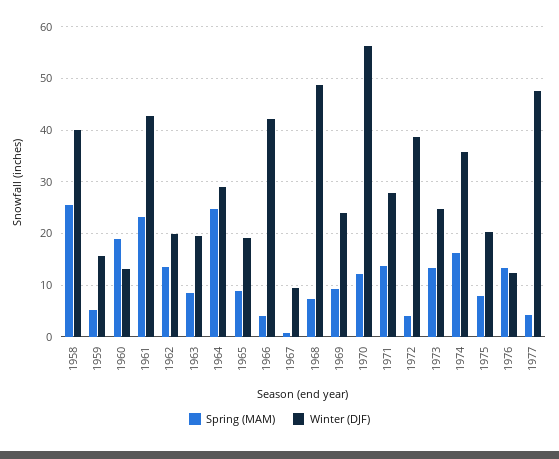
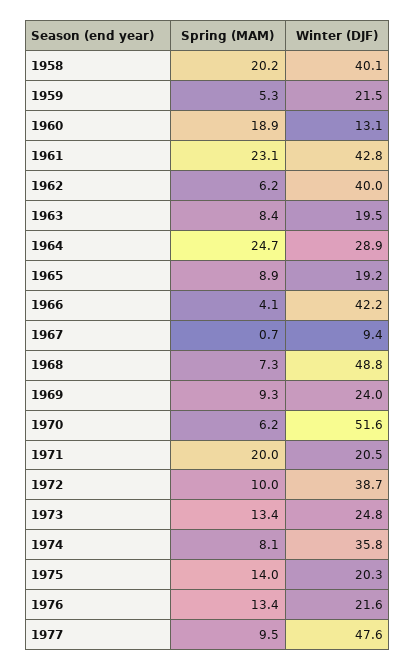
Spring (MAM), 1958: 26 -> 20.2
Winter (DJF), 1959: 16 -> 21.5
Spring (MAM), 1962: 14 -> 6.2
Winter (DJF), 1962: 20 -> 40
Spring (MAM), 1970: 12 -> 6.2
Winter (DJF), 1970: 56 -> 51.6
Spring (MAM), 1971: 14 -> 20
Winter (DJF), 1971: 28 -> 20.5
Spring (MAM), 1972: 4 -> 10
Spring (MAM), 1974: 16 -> 8.1
Spring (MAM), 1975: 8 -> 14
Winter (DJF), 1976: 12 -> 21.6
Spring (MAM), 1977: 4 -> 9.5

